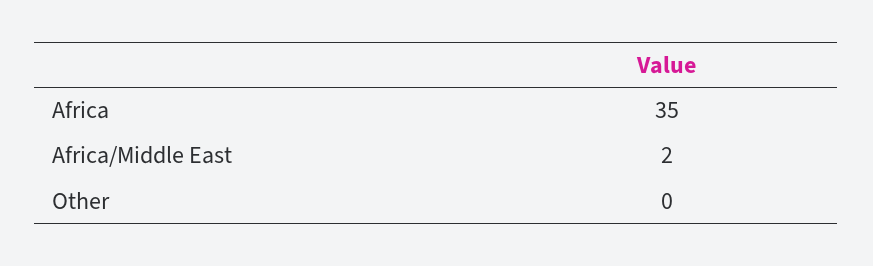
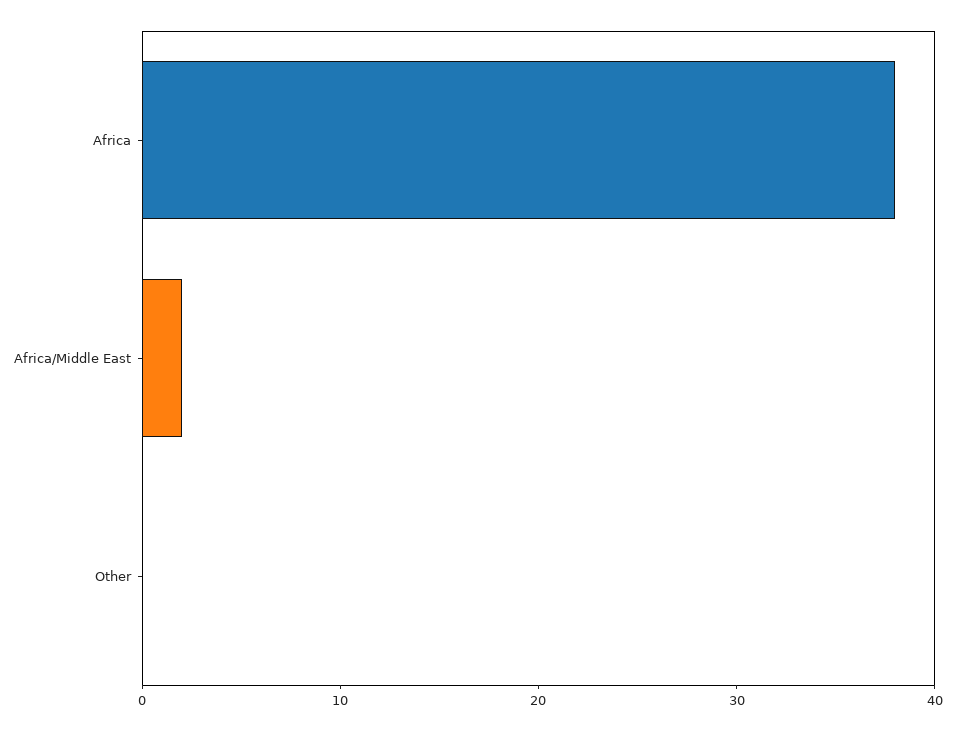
Africa: 35 -> 38

